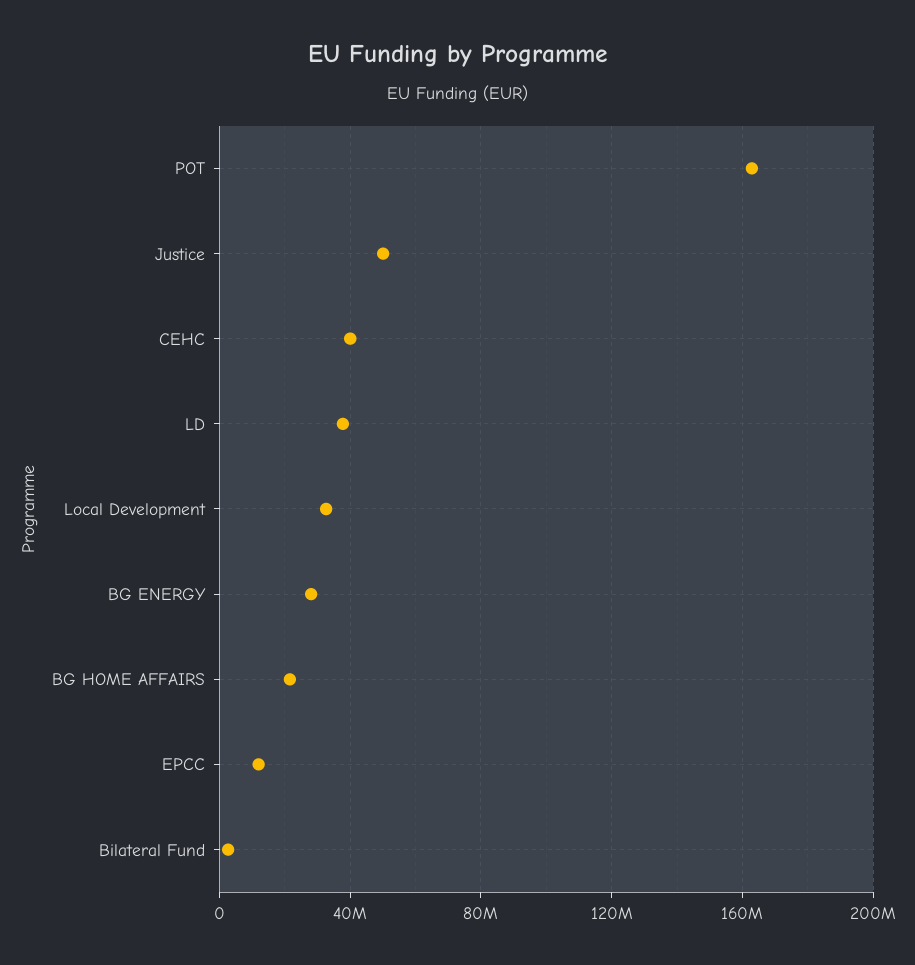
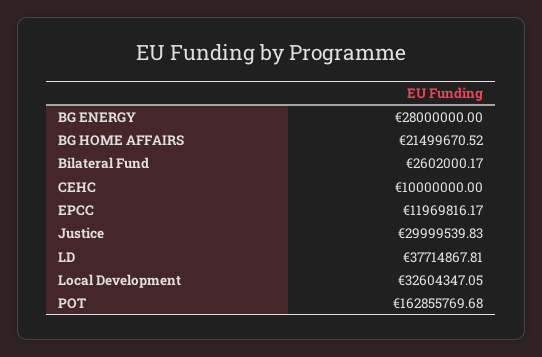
Justice: 50000000 -> 29999539.83
CEHC: 40000000 -> 10000000

